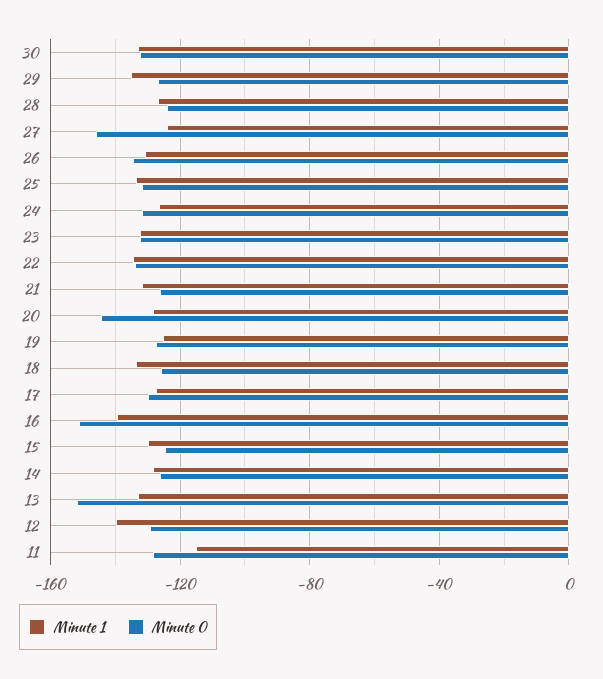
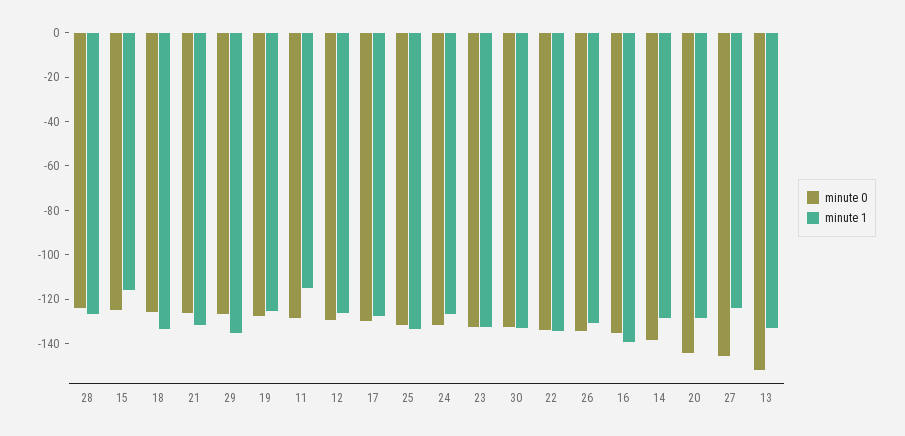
Minute 0, 16: -150 -> -135
Minute 1, 15: -130 -> -115
Minute 0, 14: -125 -> -140
Minute 1, 12: -140 -> -125

